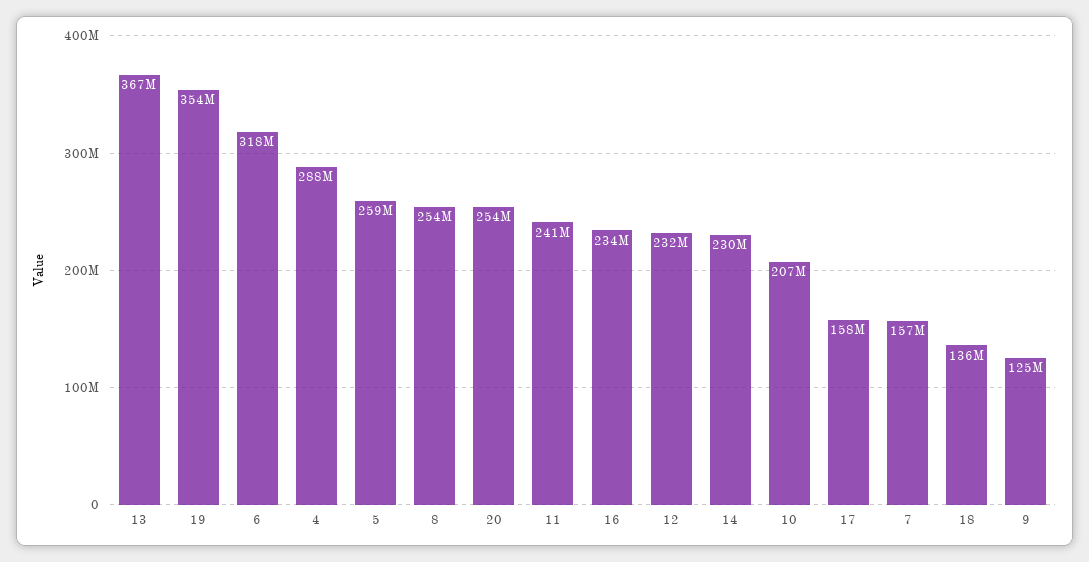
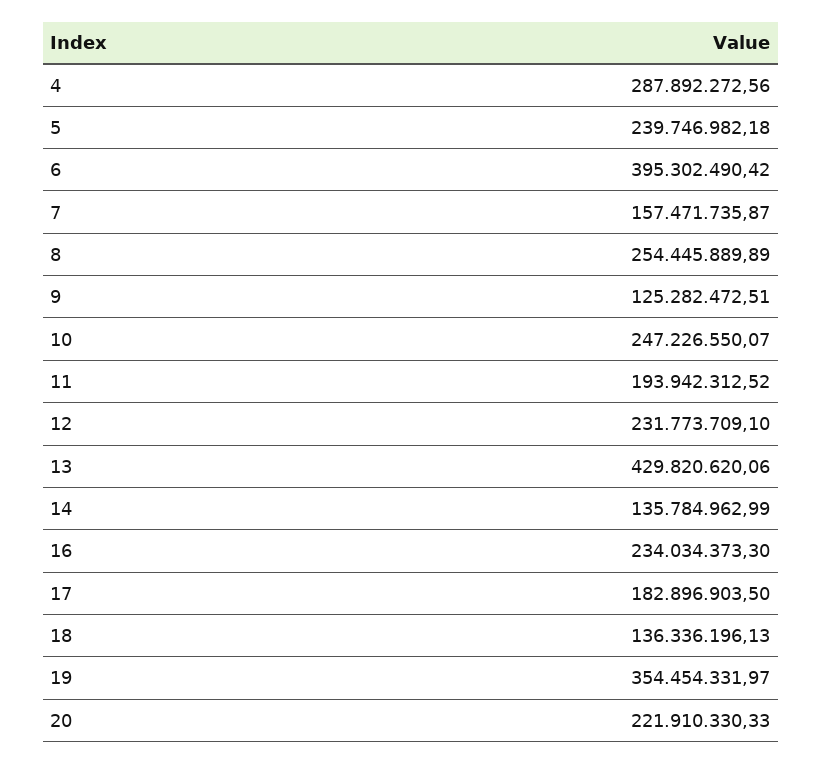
13: 367000000 -> 429820620.06
6: 318000000 -> 395302490.42
5: 259000000 -> 239746982.18
20: 254000000 -> 221910330.33
11: 241000000 -> 193942312.52
14: 230000000 -> 135784962.99
10: 207000000 -> 247226550.07
17: 158000000 -> 182896903.5

